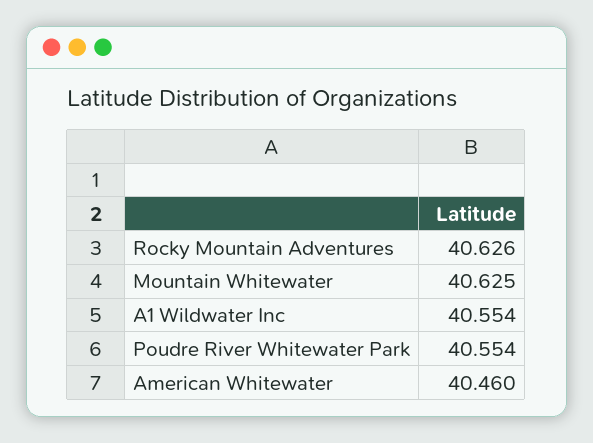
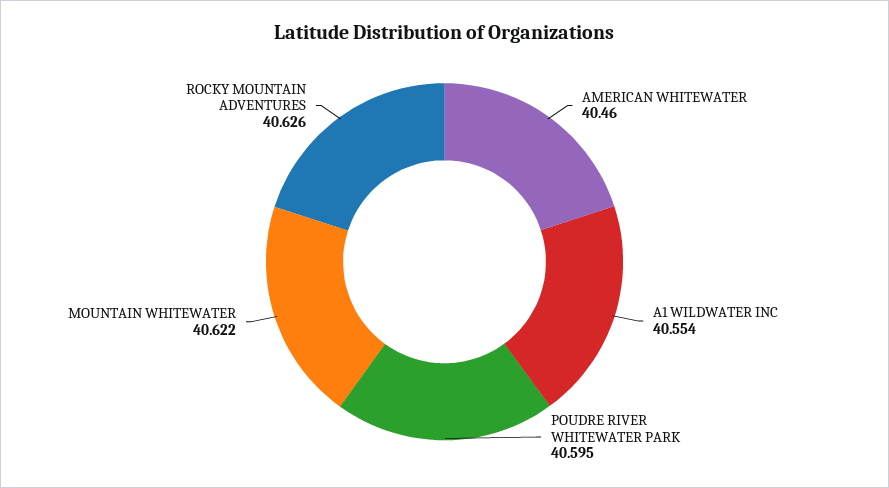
Mountain Whitewater: 40.625 -> 40.622
Poudre River Whitewater Park: 40.554 -> 40.595

